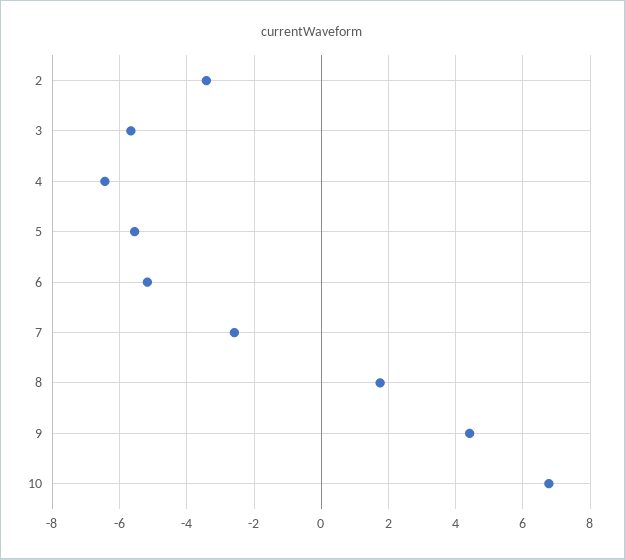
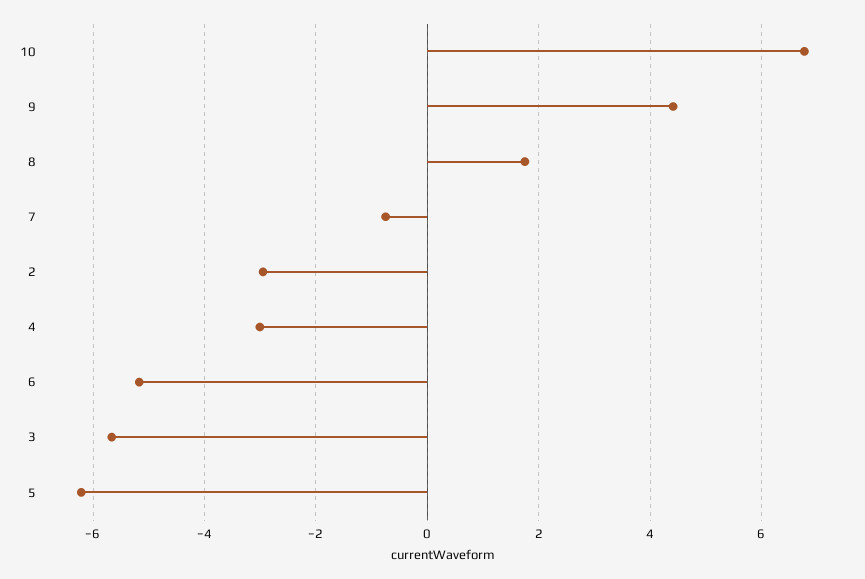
2: -3.4 -> -3
4: -6.4 -> -3
5: -5.6 -> -6.2
7: -2.6 -> -0.8

